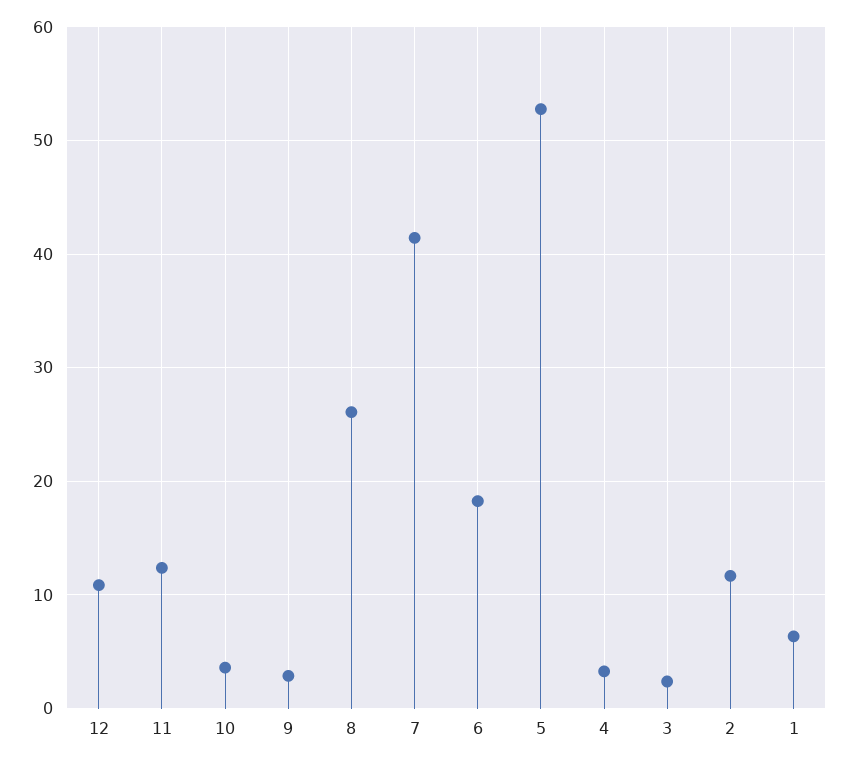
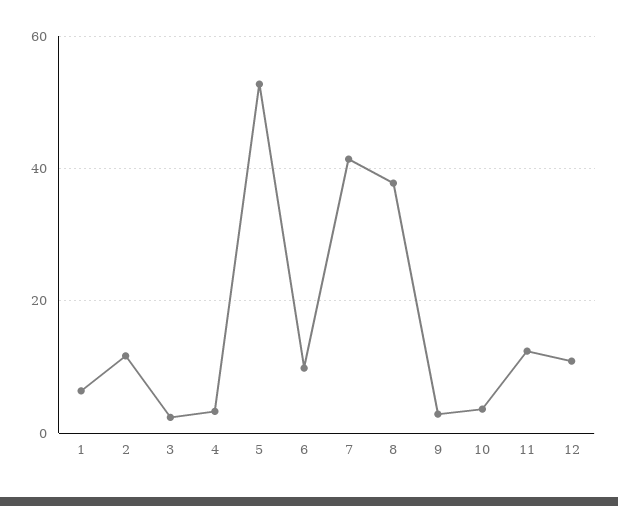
8: 26 -> 38
6: 18 -> 10

